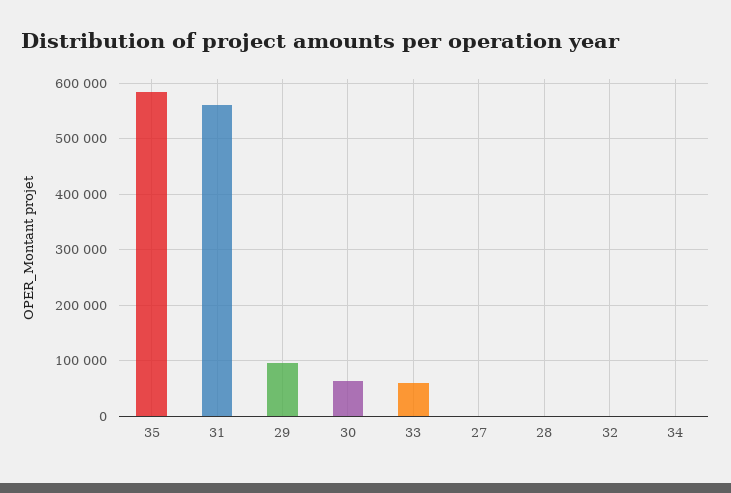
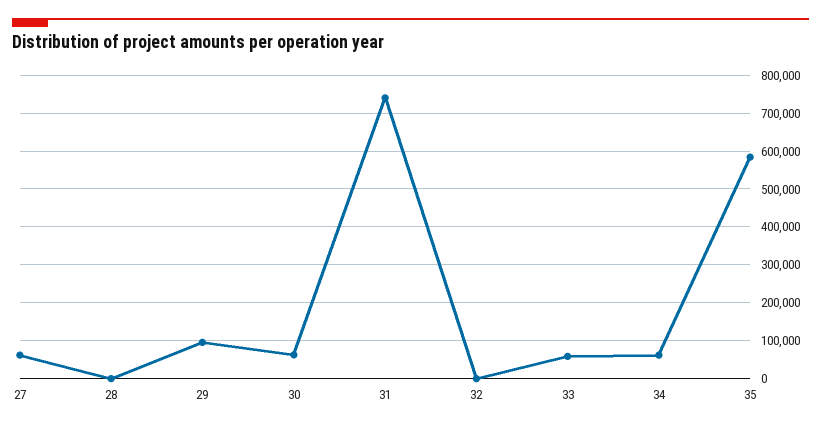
31: 560000 -> 740000
27: 0 -> 60000
34: 0 -> 60000

